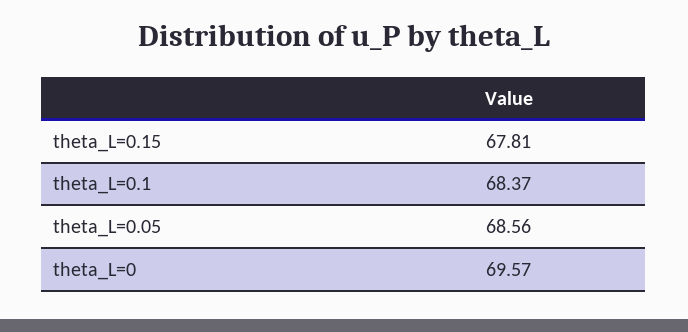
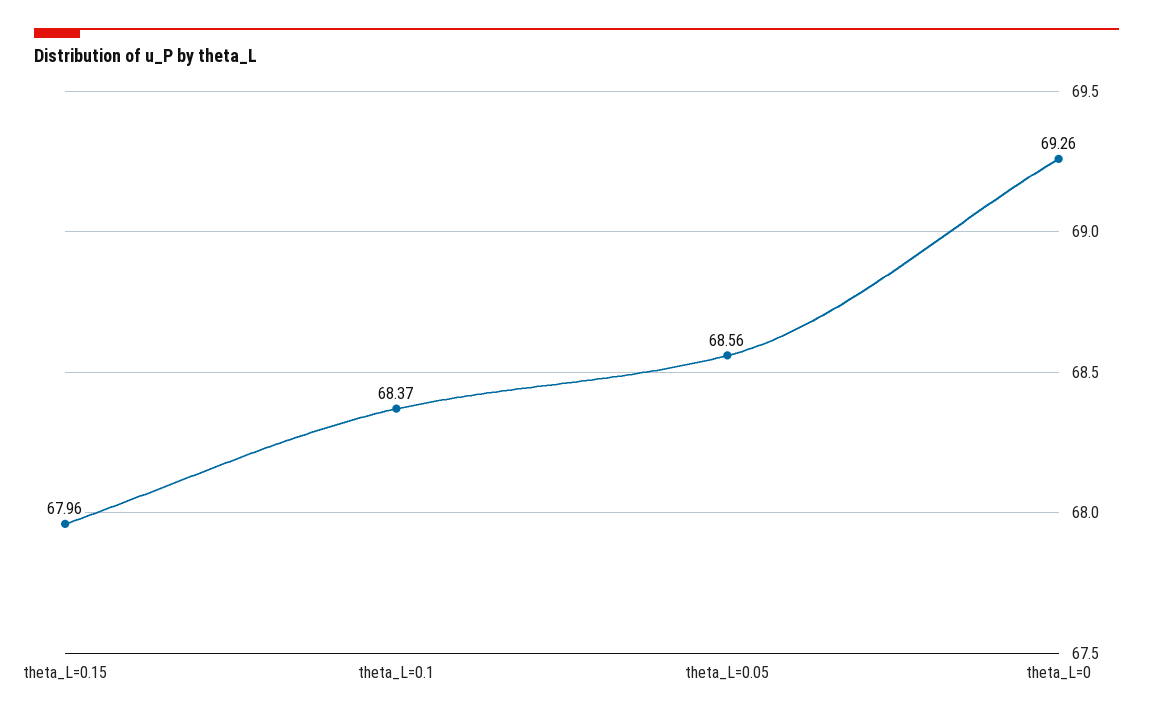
theta_L=0.15: 67.81 -> 67.96
theta_L=0: 69.57 -> 69.26

